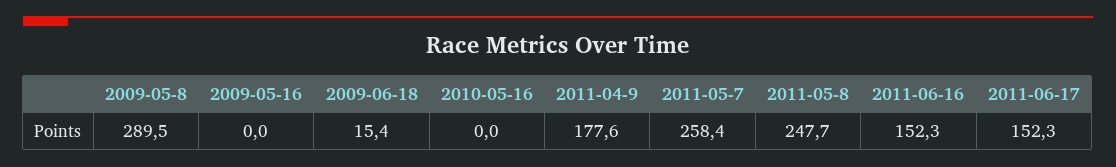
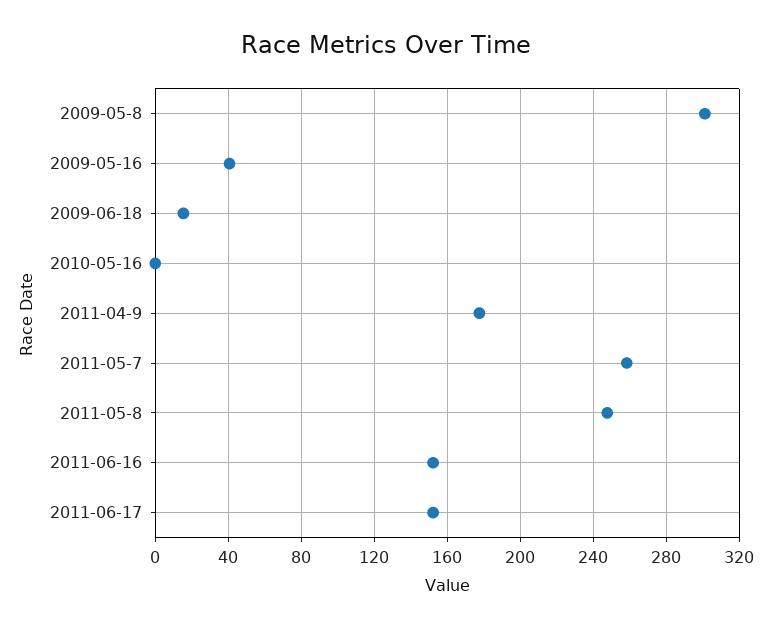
2009-05-8: 289.5 -> 300
2009-05-16: 0 -> 40

